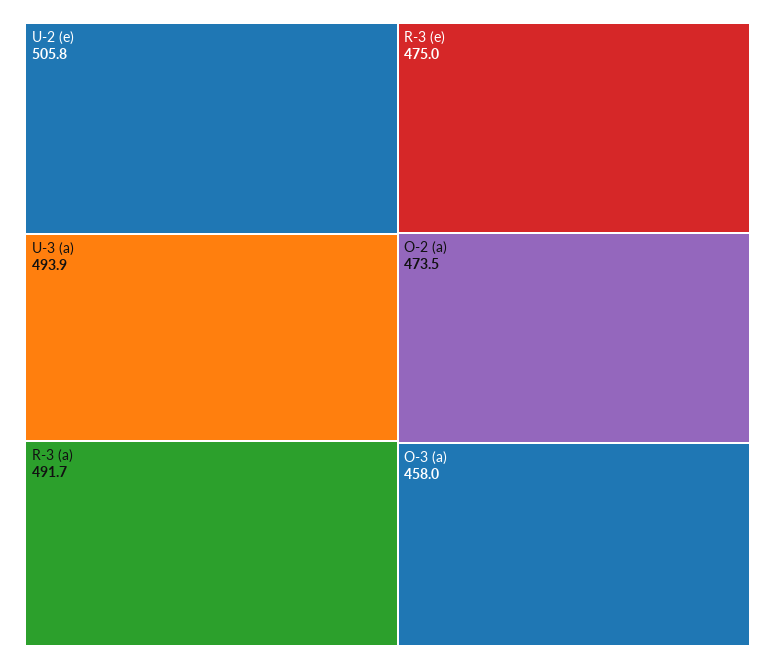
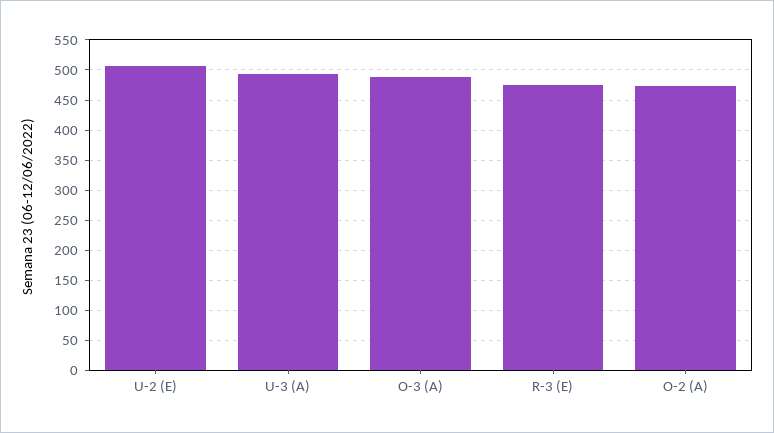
R-3 (a): 491.7 -> none
O-3 (a): 458 -> 490

